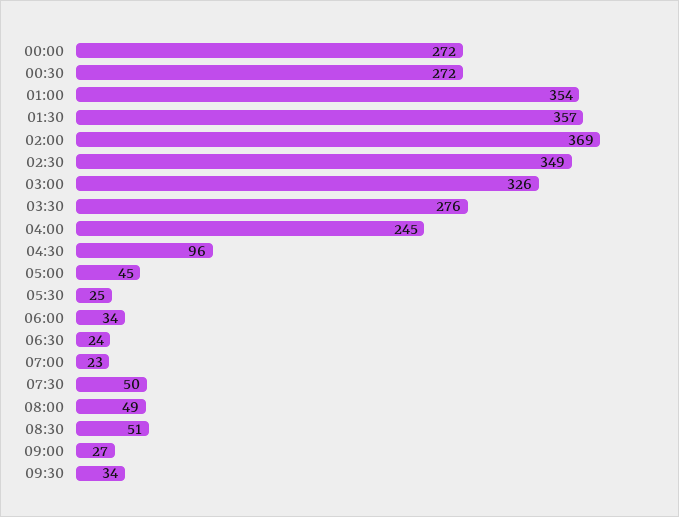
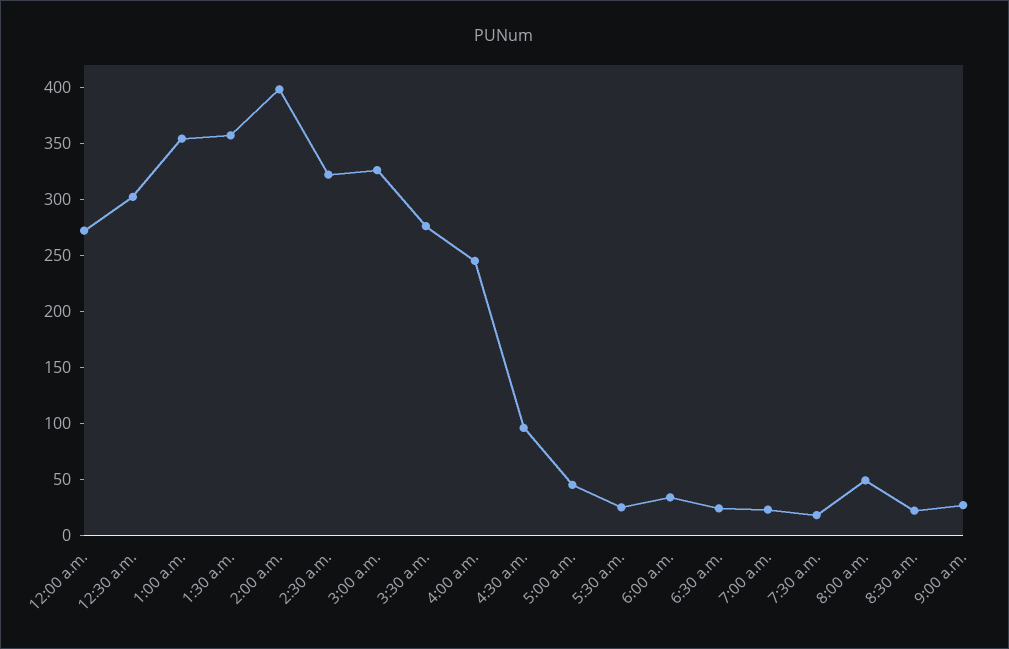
00:30: 272 -> 300
02:00: 369 -> 400
02:30: 349 -> 320
07:30: 50 -> 20
08:30: 51 -> 20
09:30: 34 -> none

